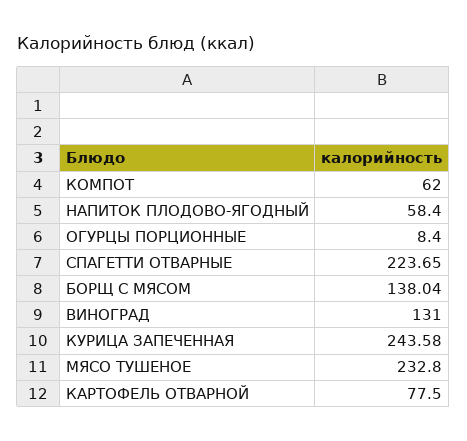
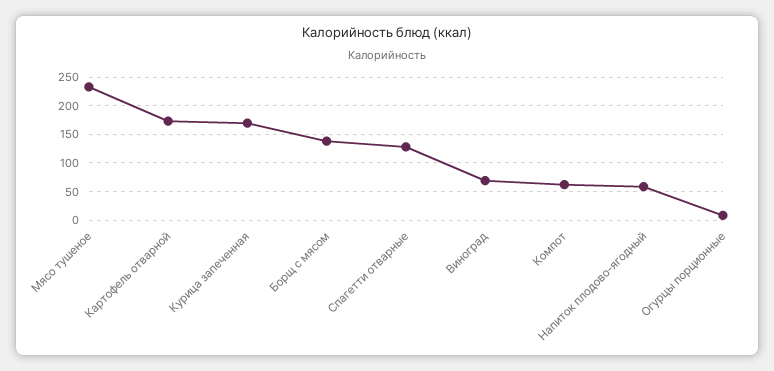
СПАГЕТТИ ОТВАРНЫЕ: 223.65 -> 125
ВИНОГРАД: 131 -> 75
КУРИЦА ЗАПЕЧЕННАЯ: 243.58 -> 175
КАРТОФЕЛЬ ОТВАРНОЙ: 77.5 -> 175

